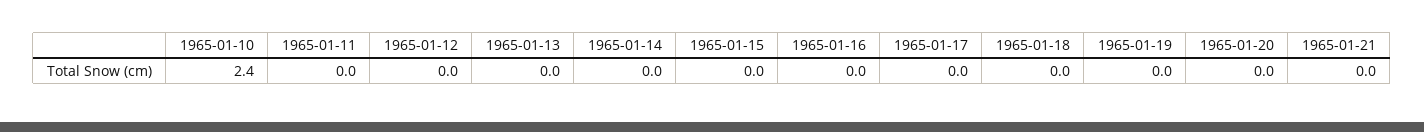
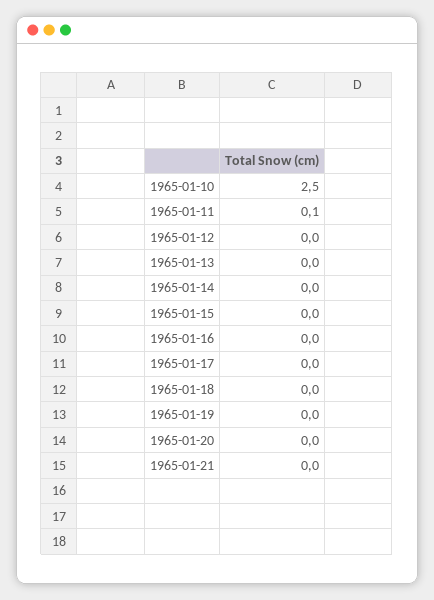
1965-01-10: 2.4 -> 2.5
1965-01-11: 0 -> 0.1

